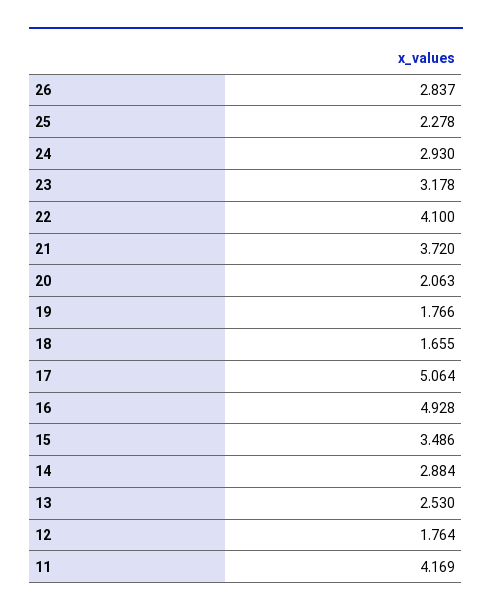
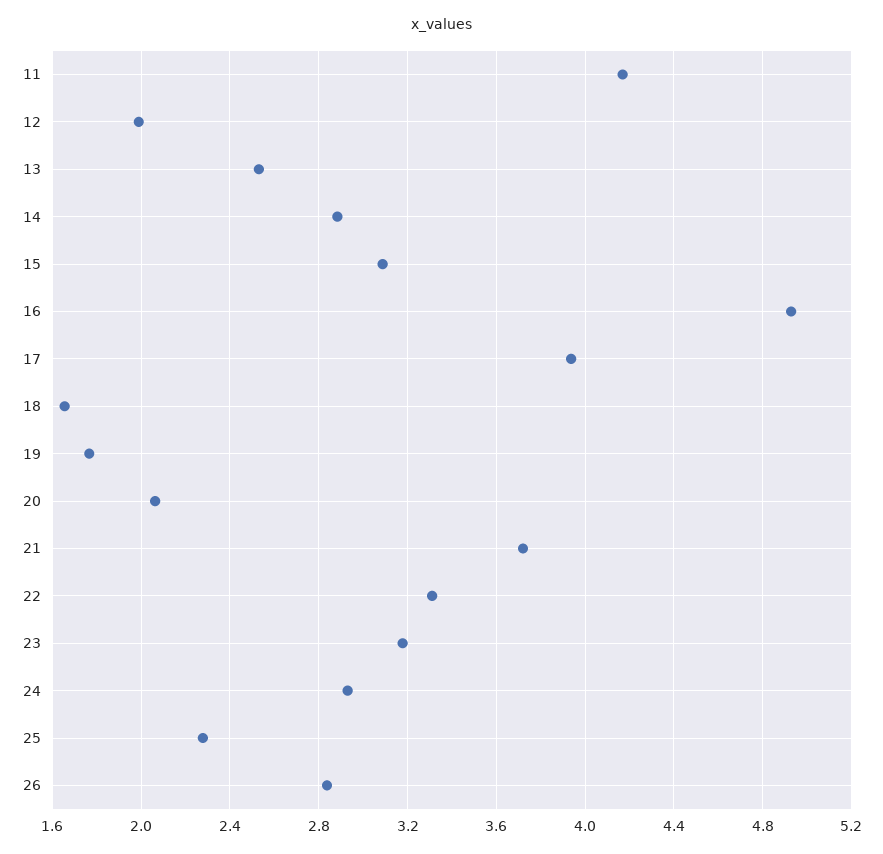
22: 4.1 -> 3.3
17: 5.064 -> 3.95
15: 3.486 -> 3.1
12: 1.764 -> 2

